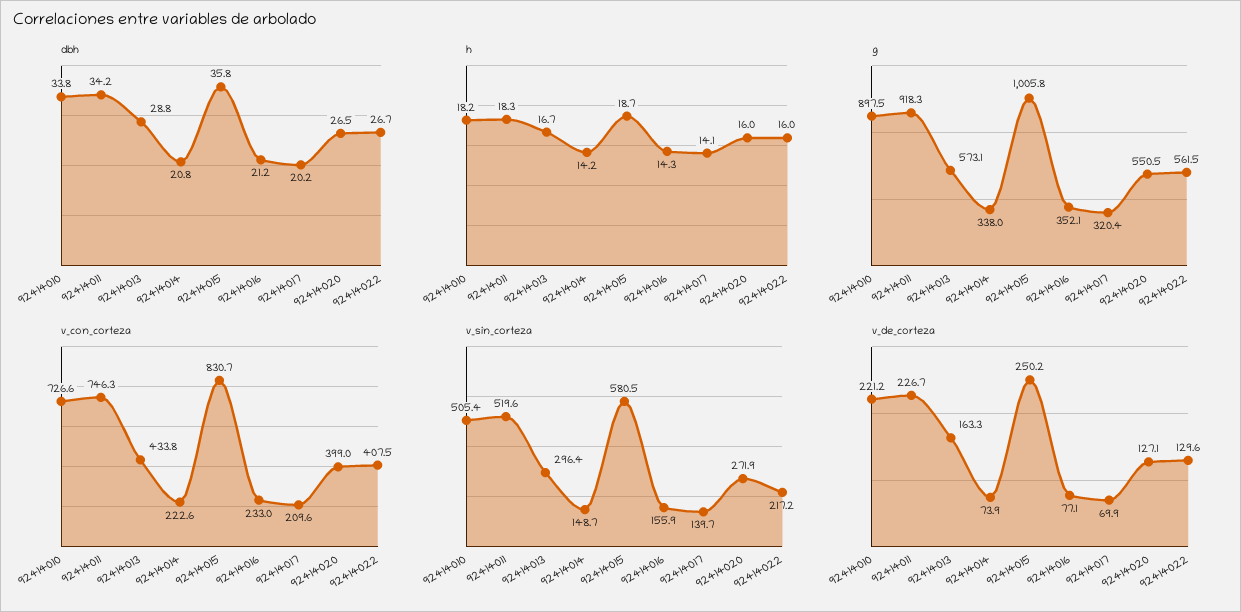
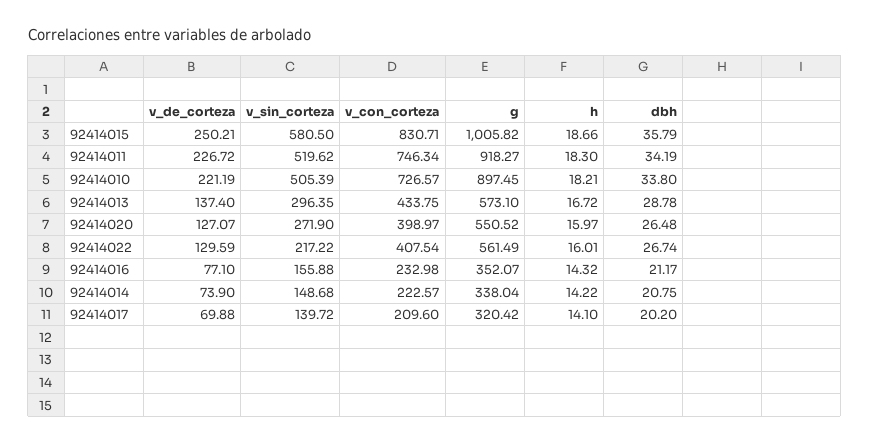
v_de_corteza, 92414013: 163.3 -> 137.4

